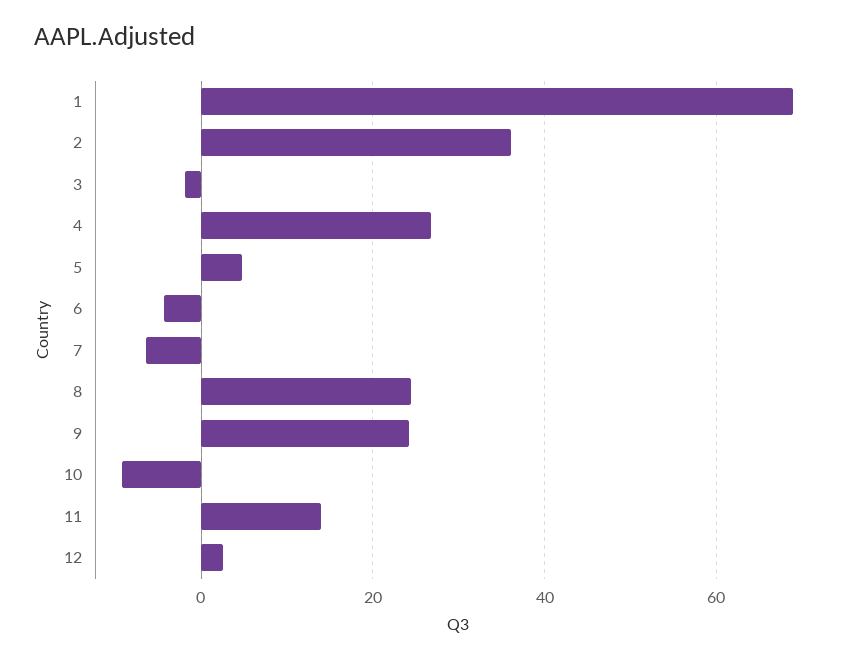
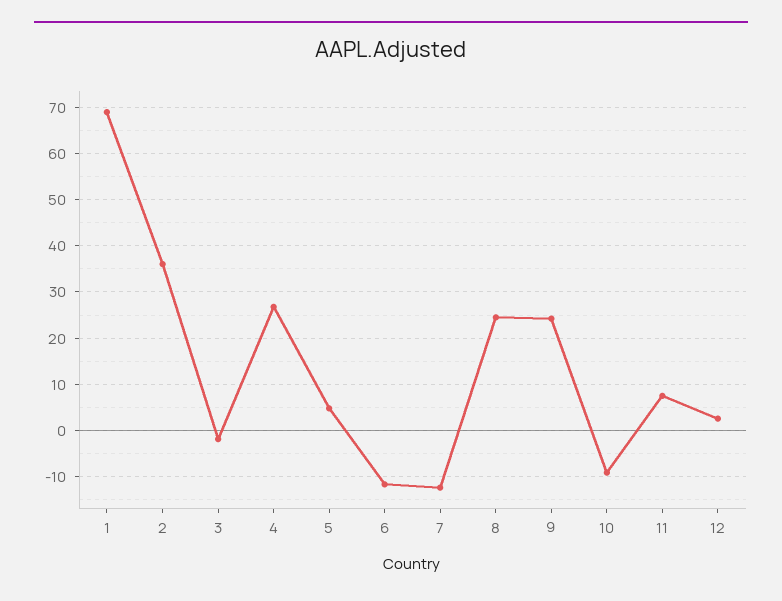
6: -4 -> -12
7: -6 -> -12
11: 14 -> 8

